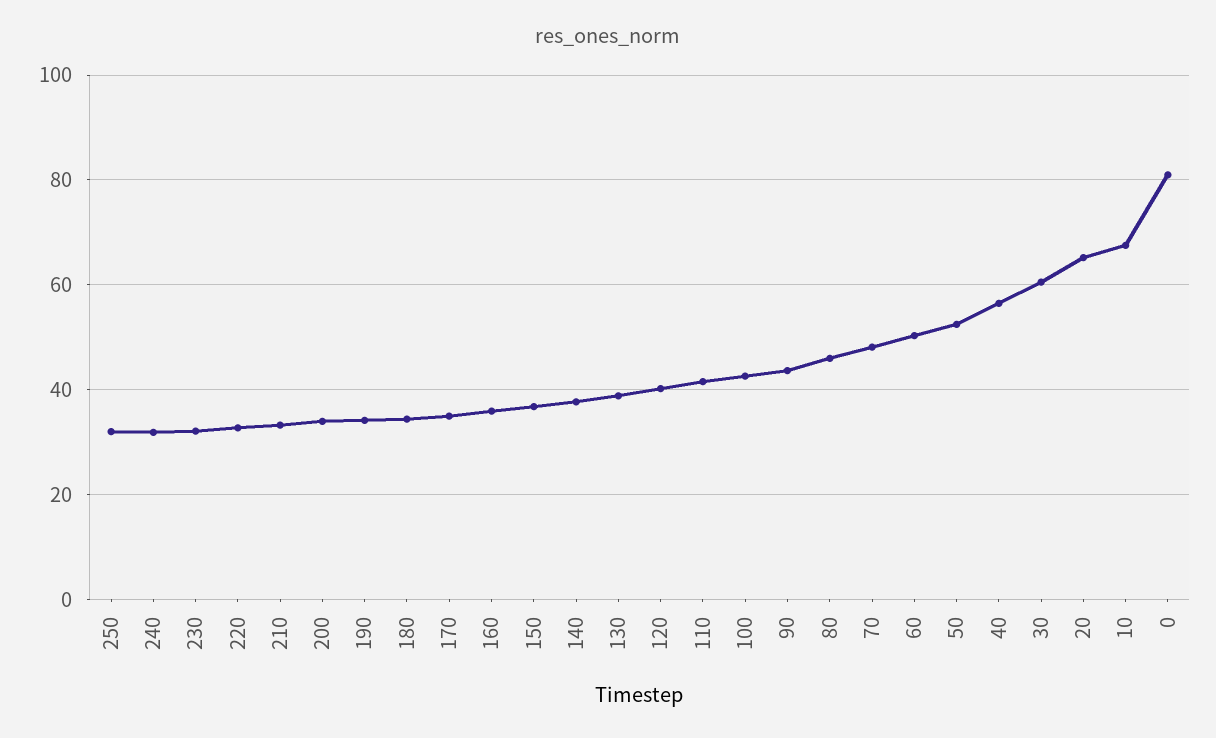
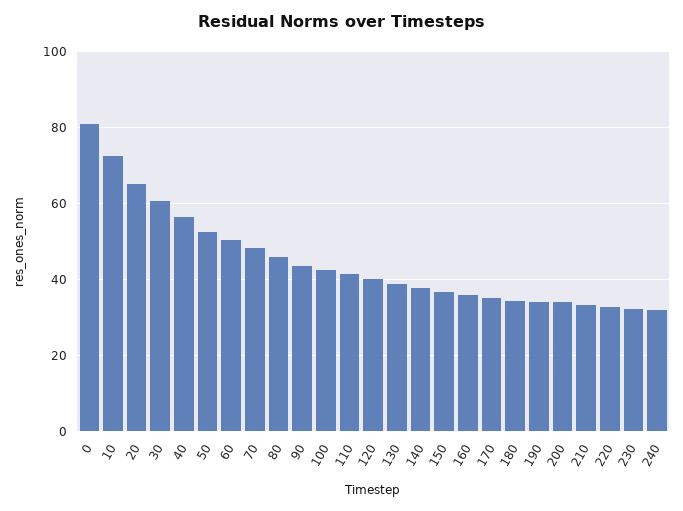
250: 32 -> none
10: 68 -> 72

